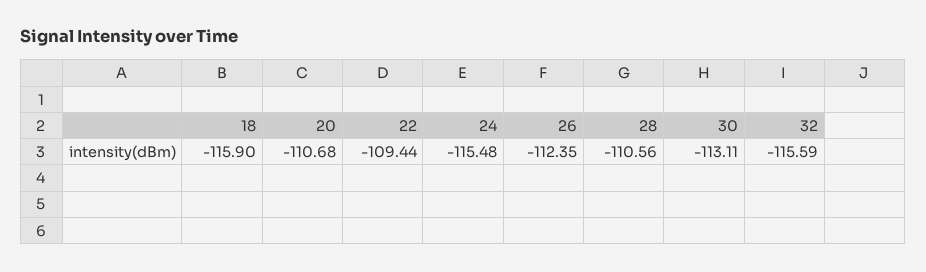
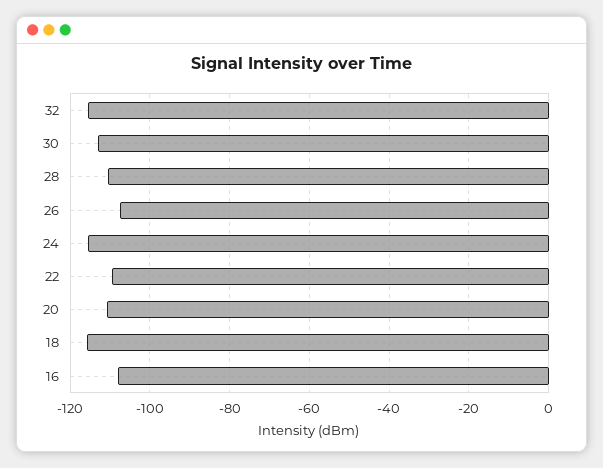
26: -112.35 -> -108
16: none -> -108

